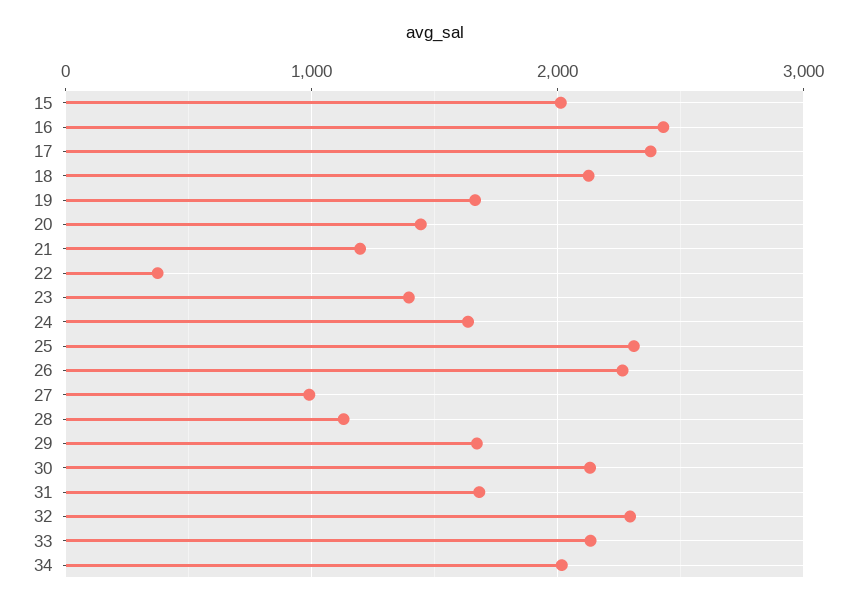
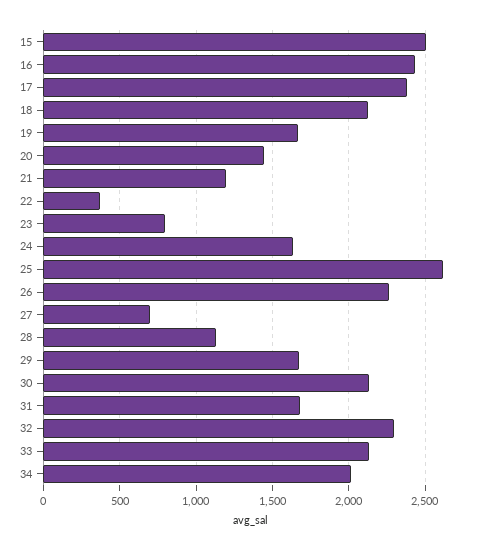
15: 2000 -> 2500
23: 1400 -> 800
25: 2300 -> 2600
27: 1000 -> 700

